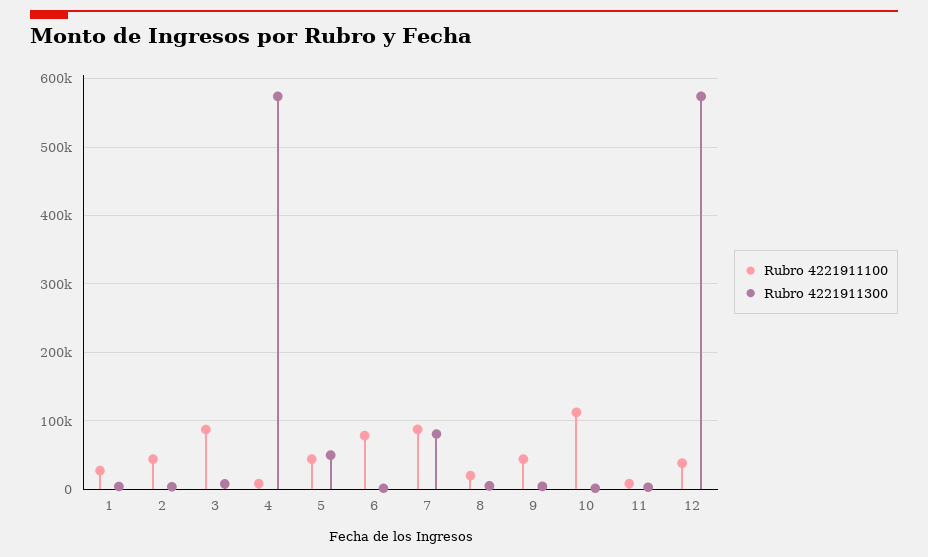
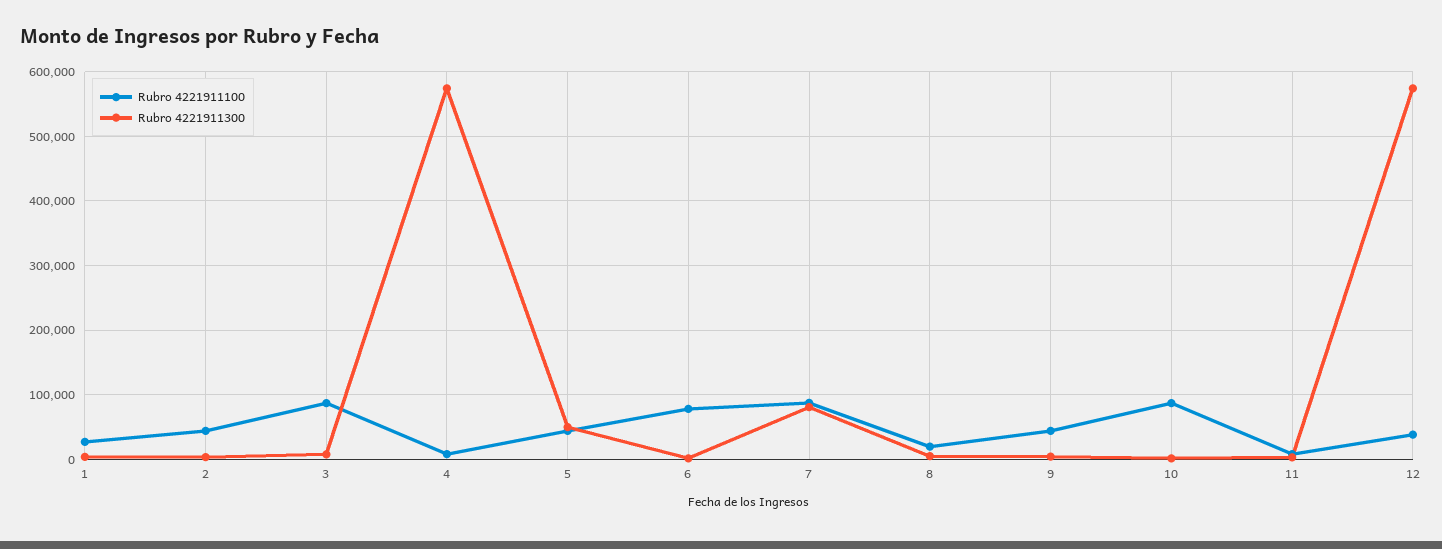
Rubro 4221911100, 10: 110000 -> 90000

